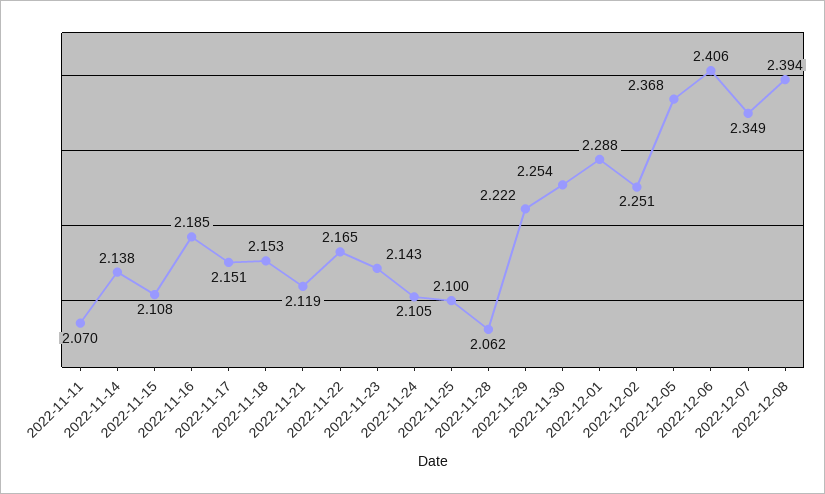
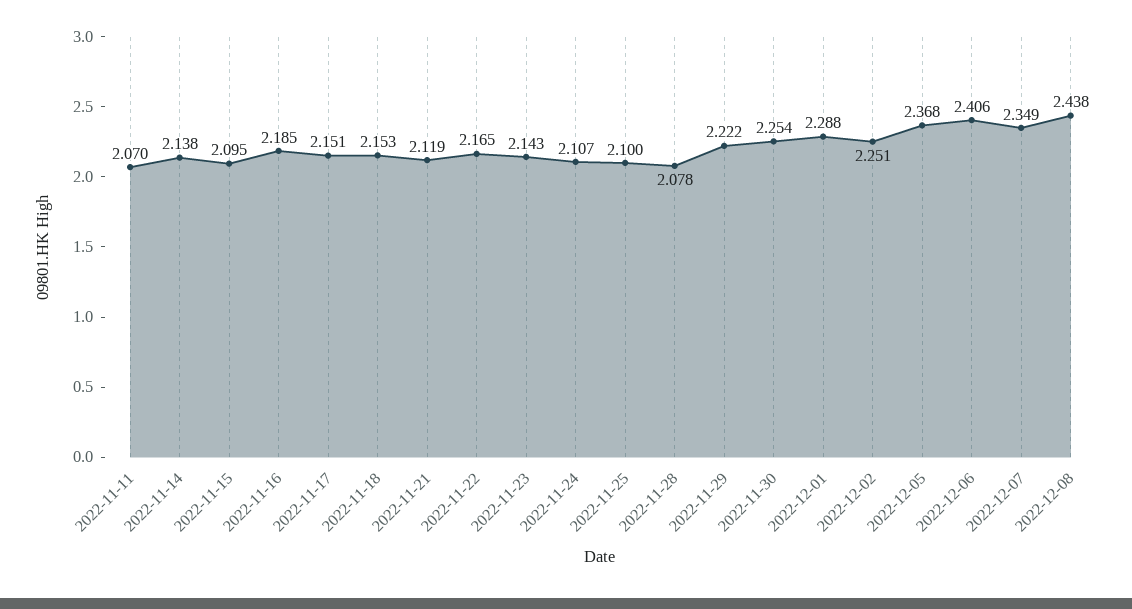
2022-11-15: 2.108 -> 2.095
2022-11-24: 2.105 -> 2.107
2022-11-28: 2.062 -> 2.078
2022-12-08: 2.394 -> 2.438

